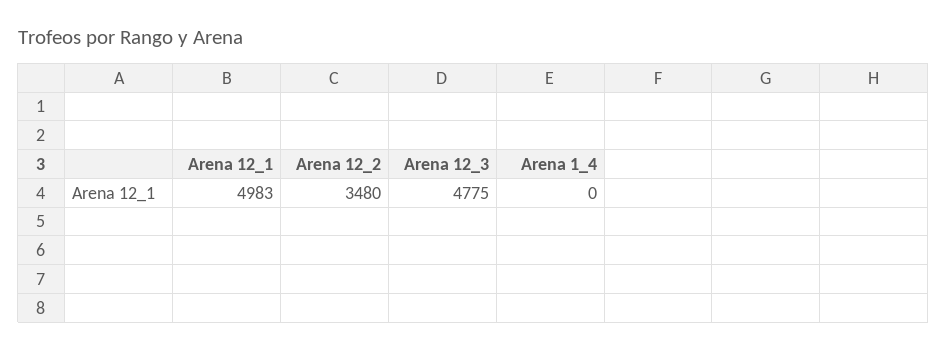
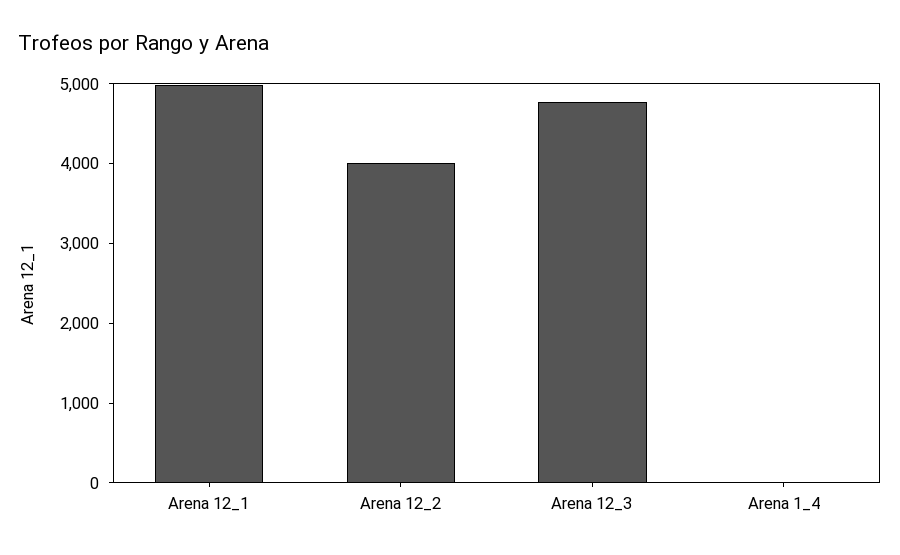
Arena 12_2: 3480 -> 4000

